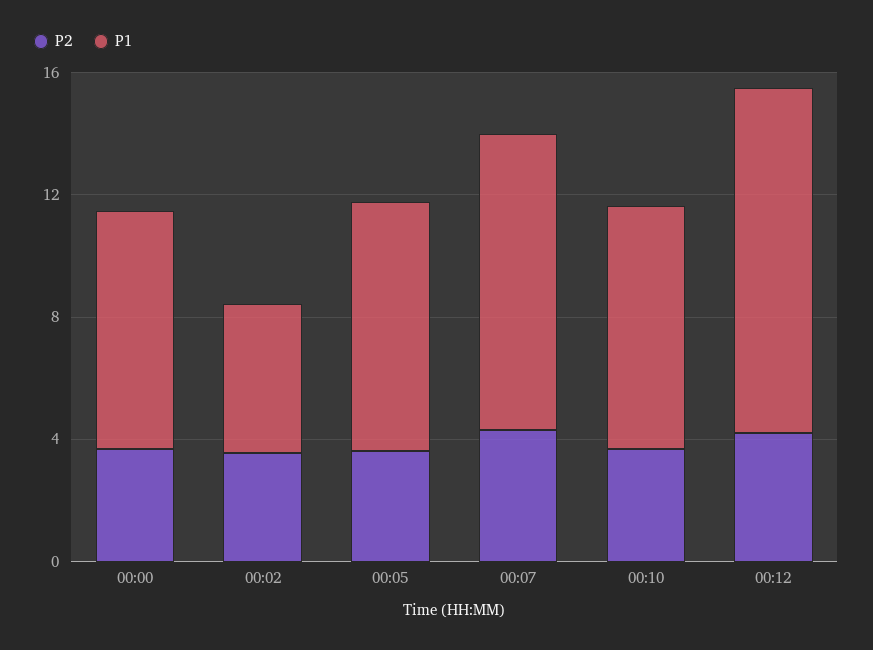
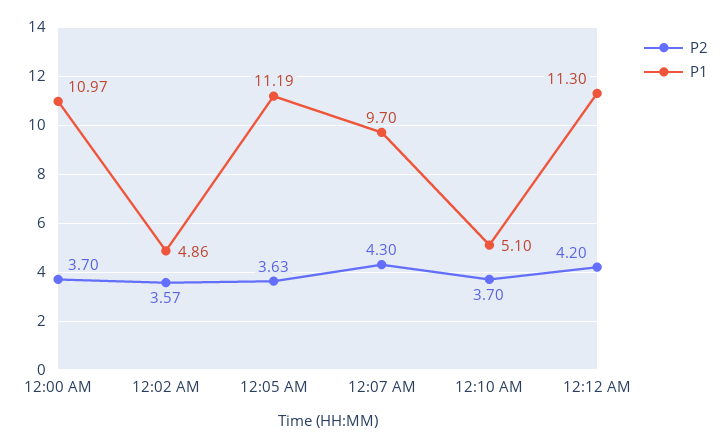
P1, 00:00: 8 -> 10.97
P1, 00:05: 8 -> 11.19
P1, 00:10: 8 -> 5.1

